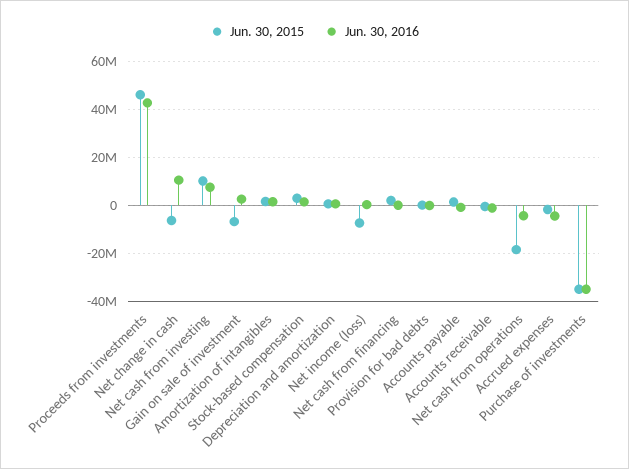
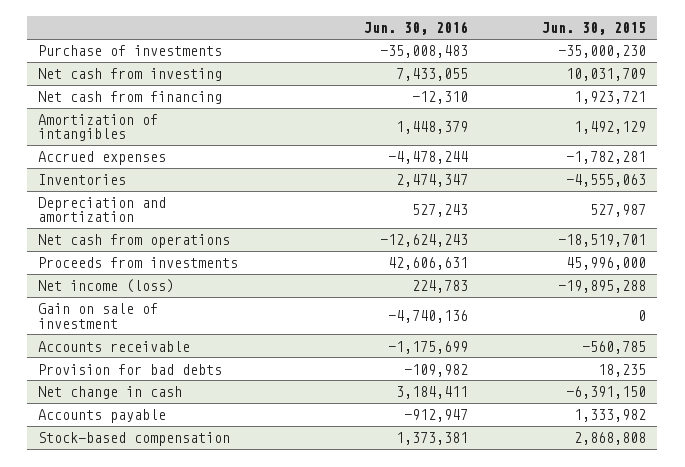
Jun. 30, 2016, Net change in cash: 10000000 -> 3184411
Jun. 30, 2015, Gain on sale of investment: -7500000 -> 0
Jun. 30, 2016, Gain on sale of investment: 2500000 -> -4740136
Jun. 30, 2015, Net income (loss): -7500000 -> -19895288
Jun. 30, 2016, Net cash from operations: -5000000 -> -12624243
Jun. 30, 2016, Inventories: none -> 2474347
Jun. 30, 2015, Inventories: none -> -4555063

